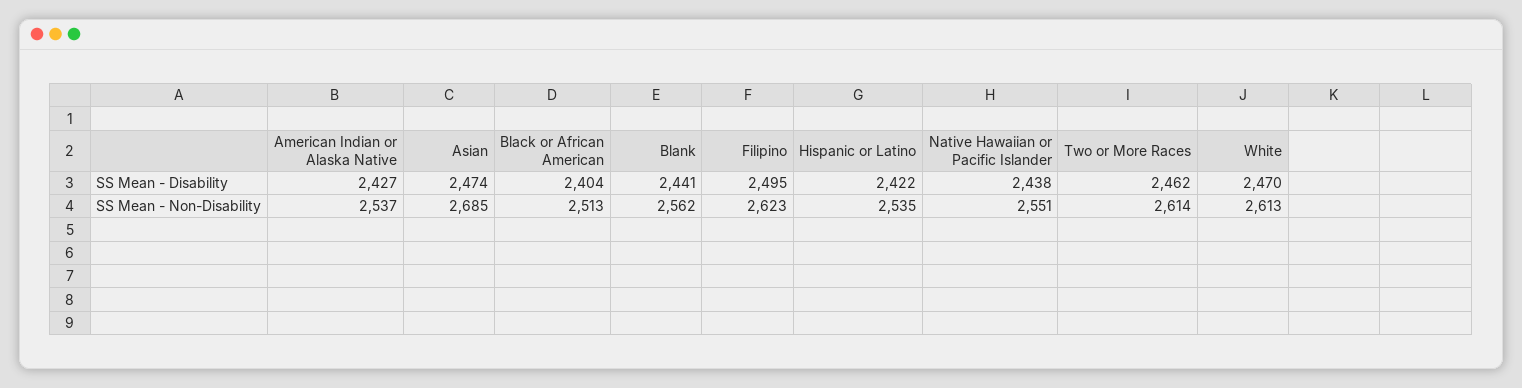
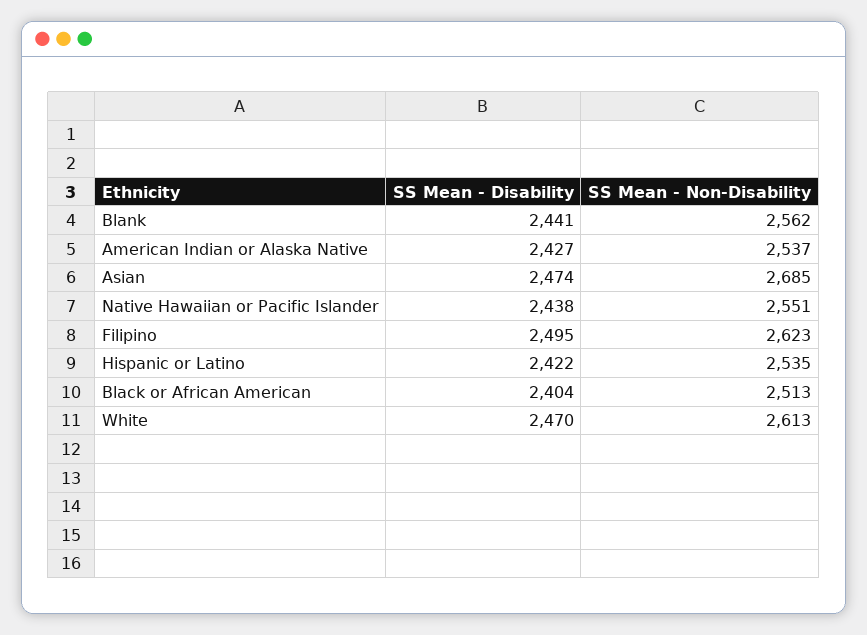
Two or More Races, SS Mean - Disability: 2462 -> none
Two or More Races, SS Mean - Non-Disability: 2614 -> none

